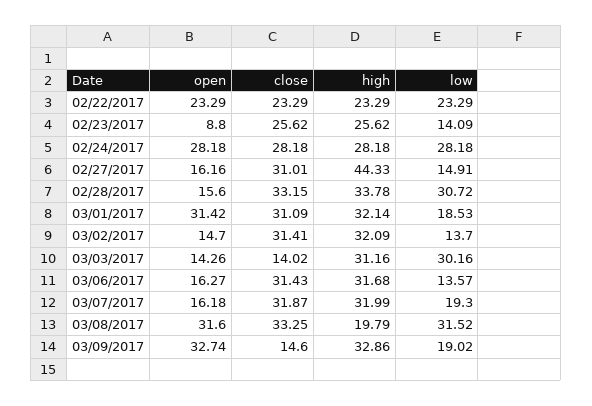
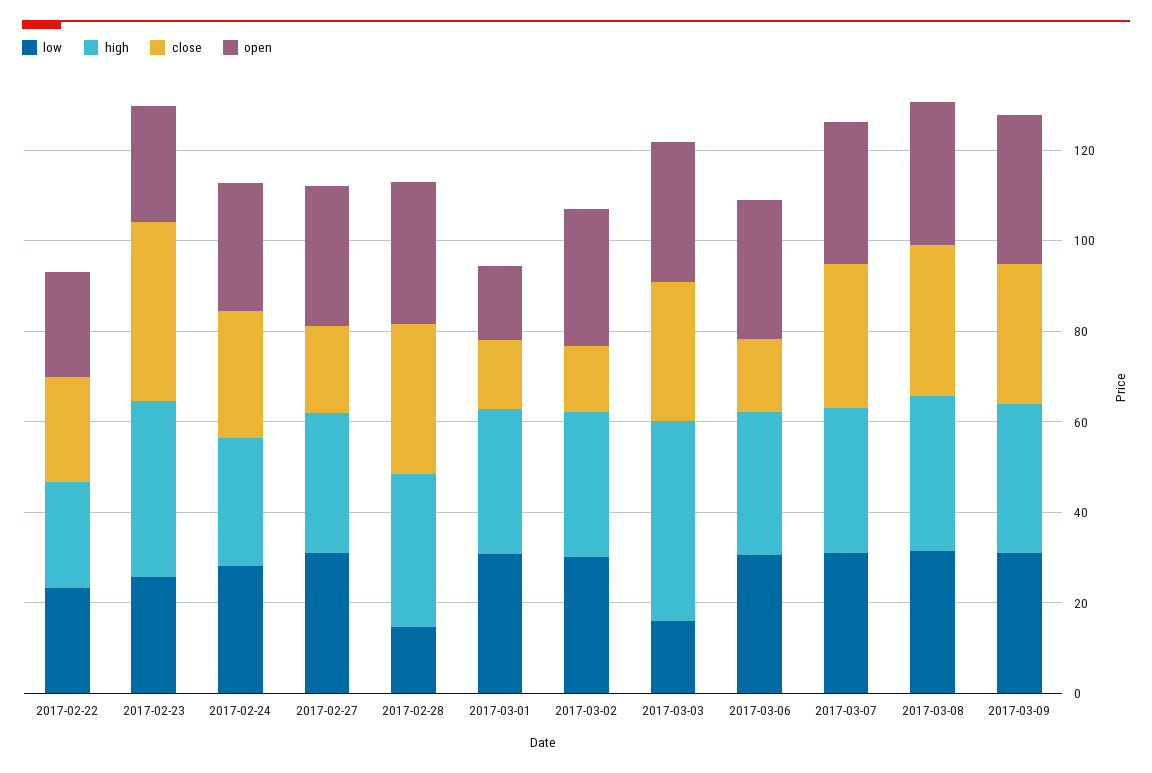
open, 02/23/2017: 8.8 -> 25
close, 02/23/2017: 25.62 -> 40
high, 02/23/2017: 25.62 -> 40
low, 02/23/2017: 14.09 -> 25
open, 02/27/2017: 16.16 -> 30
close, 02/27/2017: 31.01 -> 20
high, 02/27/2017: 44.33 -> 30
low, 02/27/2017: 14.91 -> 30
open, 02/28/2017: 15.6 -> 30
low, 02/28/2017: 30.72 -> 15
open, 03/01/2017: 31.42 -> 15
close, 03/01/2017: 31.09 -> 15
low, 03/01/2017: 18.53 -> 30
open, 03/02/2017: 14.7 -> 30
close, 03/02/2017: 31.41 -> 15
low, 03/02/2017: 13.7 -> 30
open, 03/03/2017: 14.26 -> 30
close, 03/03/2017: 14.02 -> 30
high, 03/03/2017: 31.16 -> 45
low, 03/03/2017: 30.16 -> 15
open, 03/06/2017: 16.27 -> 30
close, 03/06/2017: 31.43 -> 15
low, 03/06/2017: 13.57 -> 30
open, 03/07/2017: 16.18 -> 30
low, 03/07/2017: 19.3 -> 30
high, 03/08/2017: 19.79 -> 35
close, 03/09/2017: 14.6 -> 30
low, 03/09/2017: 19.02 -> 30

